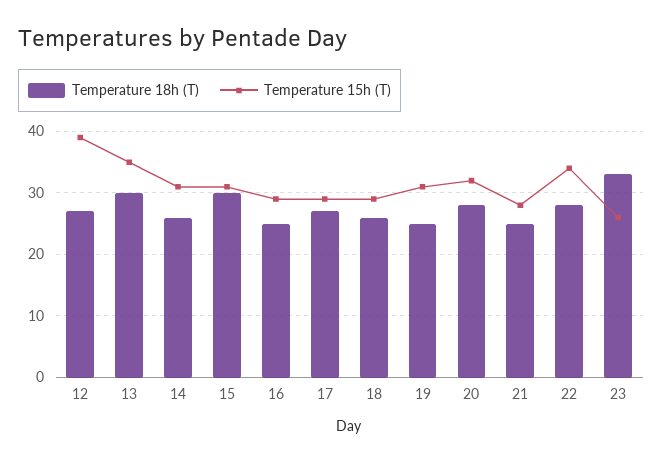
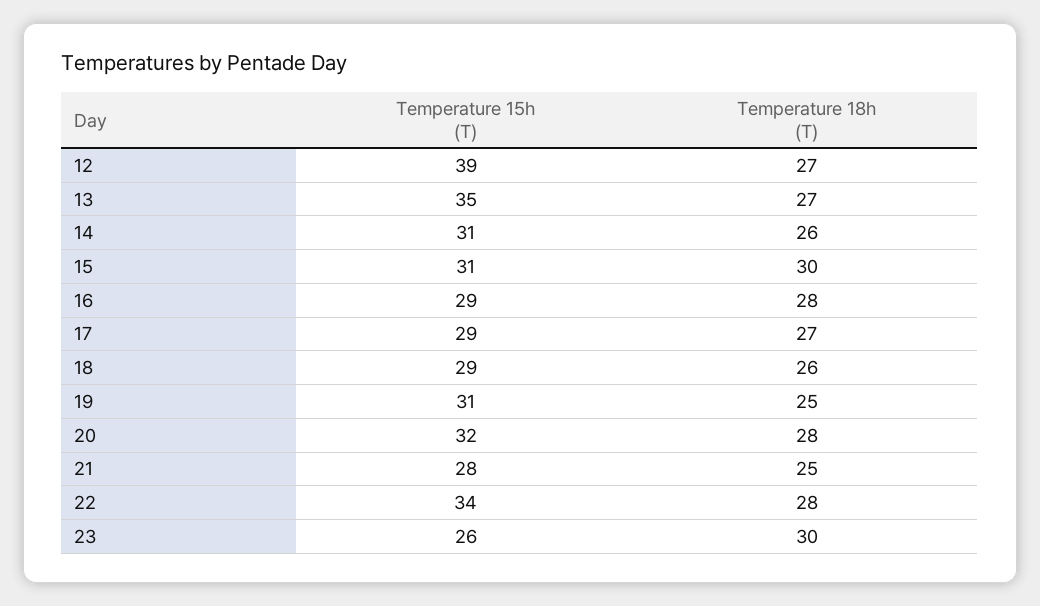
Temperature 18h (T), 13: 30 -> 27
Temperature 18h (T), 16: 25 -> 28
Temperature 18h (T), 23: 33 -> 30

